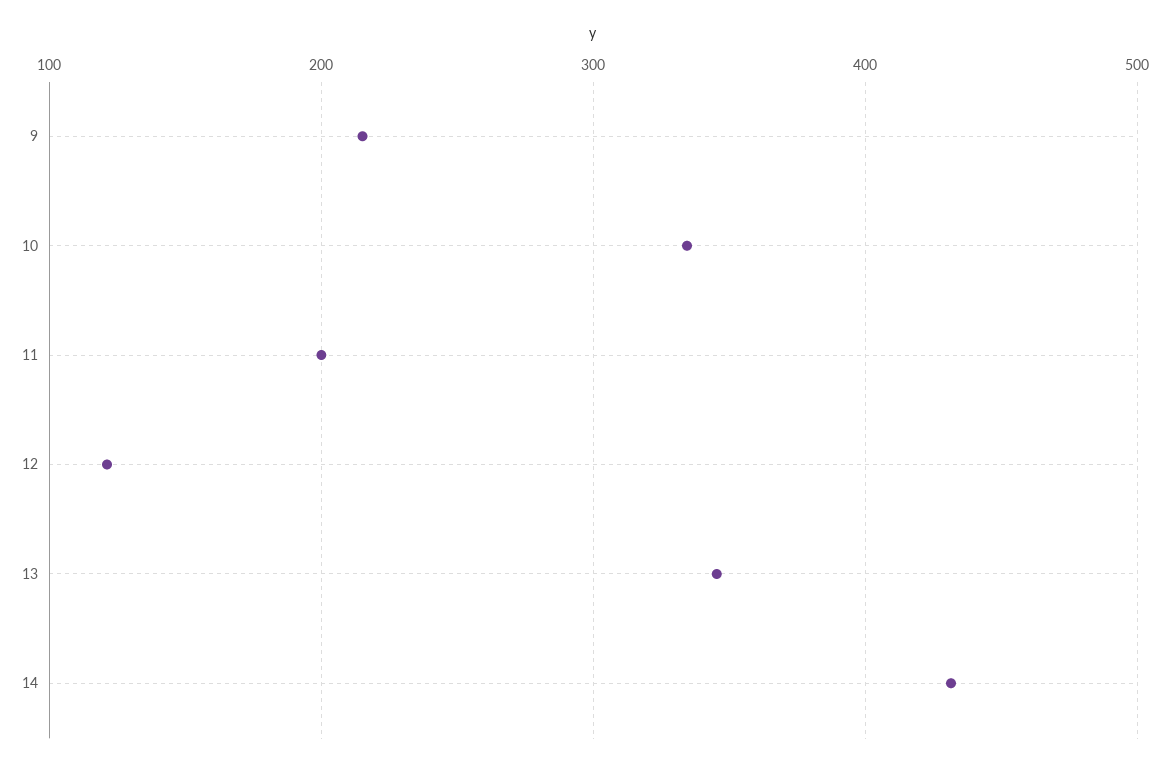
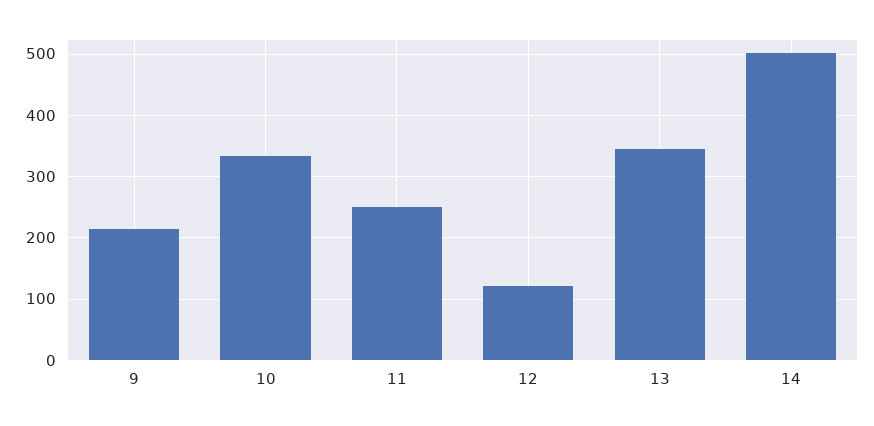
11: 200 -> 250
14: 430 -> 500

